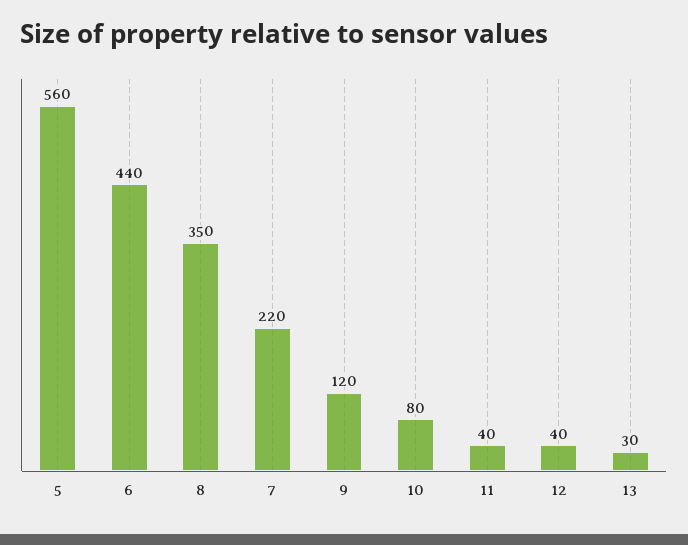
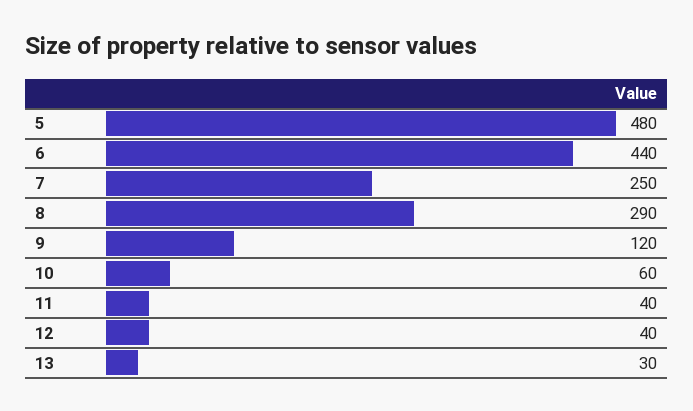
5: 560 -> 480
8: 350 -> 290
7: 220 -> 250
10: 80 -> 60

